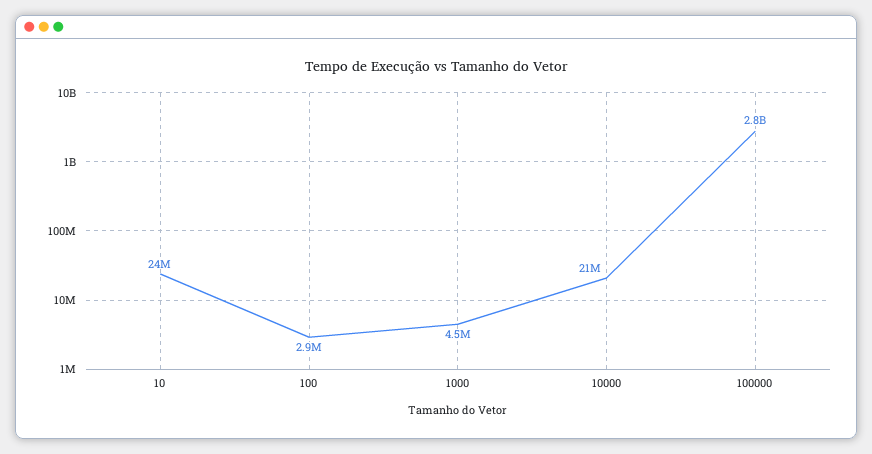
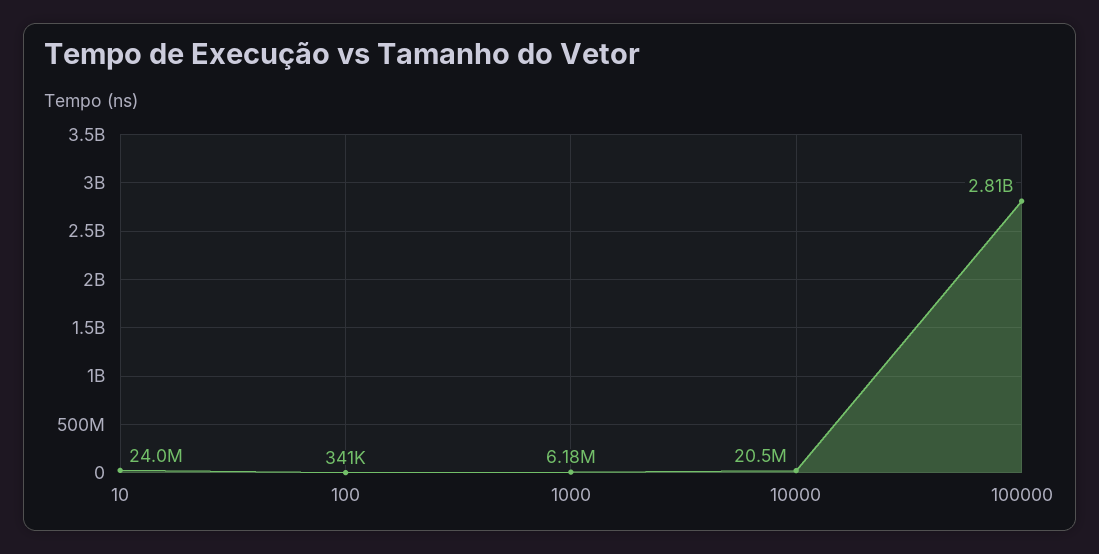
100: 2900000 -> 341000
1000: 4500000 -> 6180000

